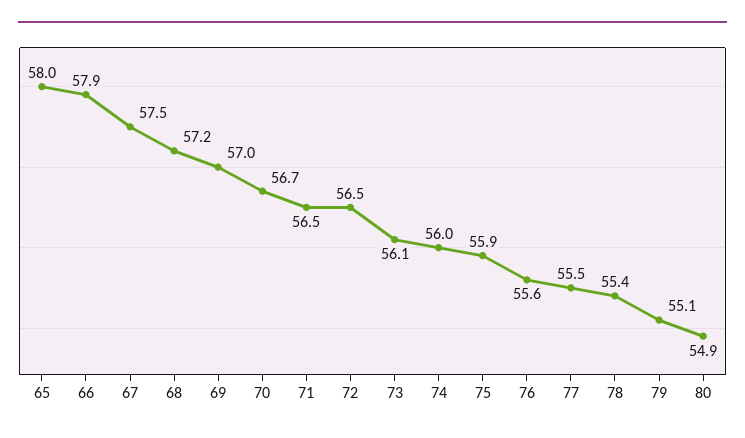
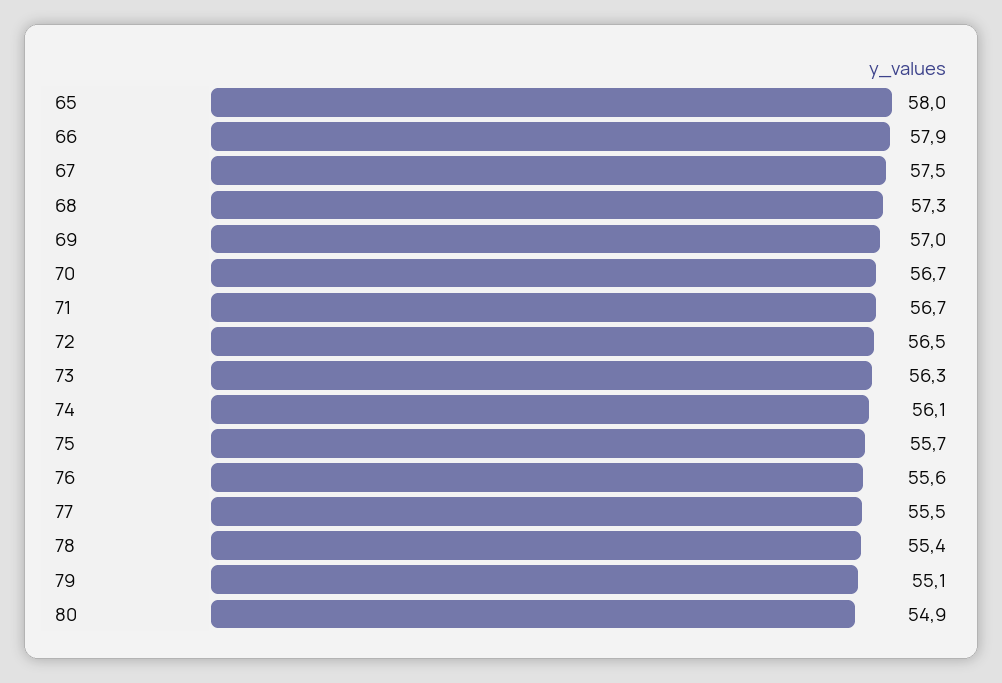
68: 57.2 -> 57.3
71: 56.5 -> 56.7
73: 56.1 -> 56.3
74: 56 -> 56.1
75: 55.9 -> 55.7

